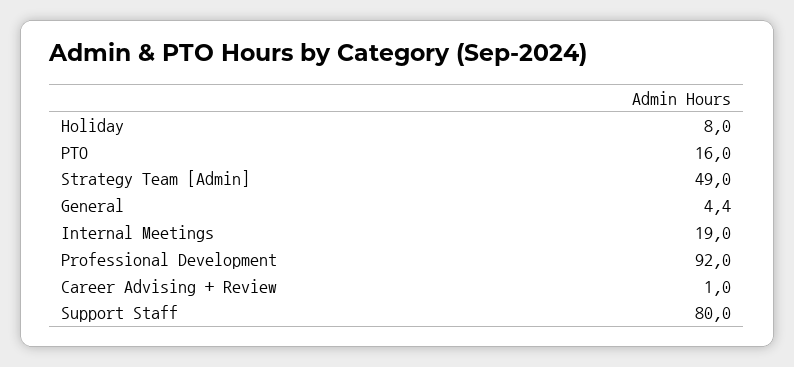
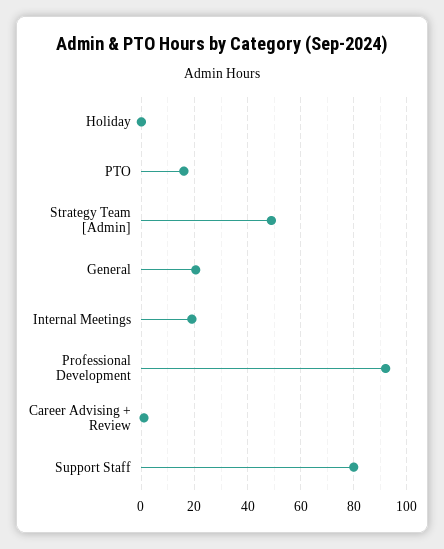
Holiday: 8 -> 0
General: 4.4 -> 20

